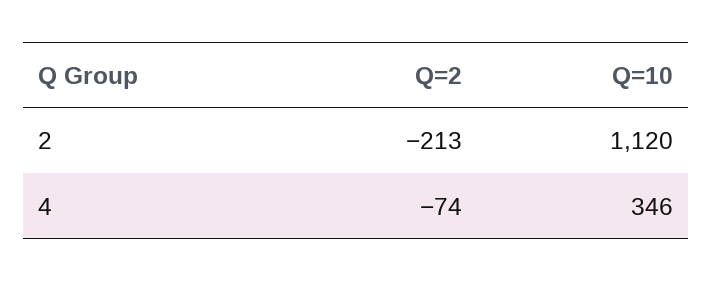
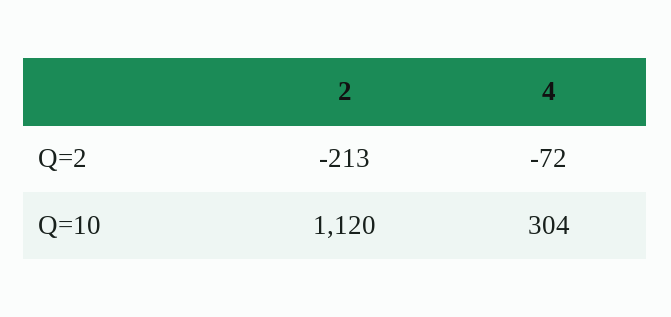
Q=2, 4: -74 -> -72
Q=10, 4: 346 -> 304

